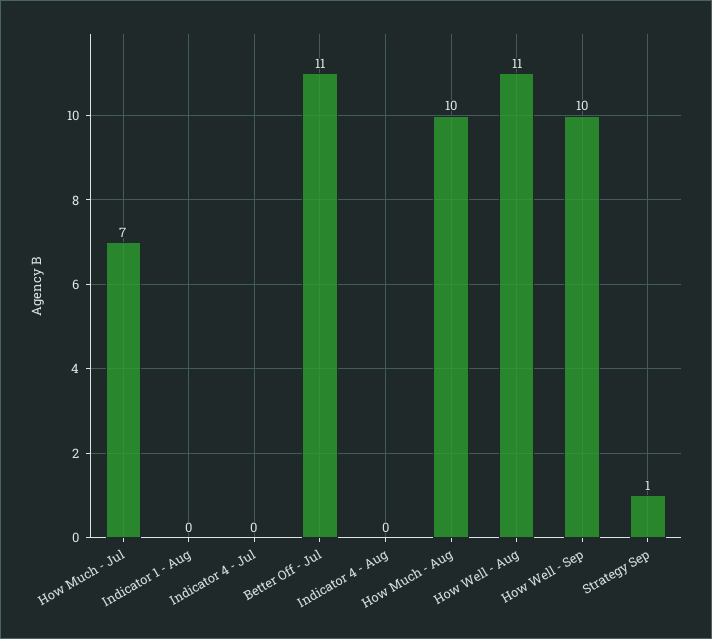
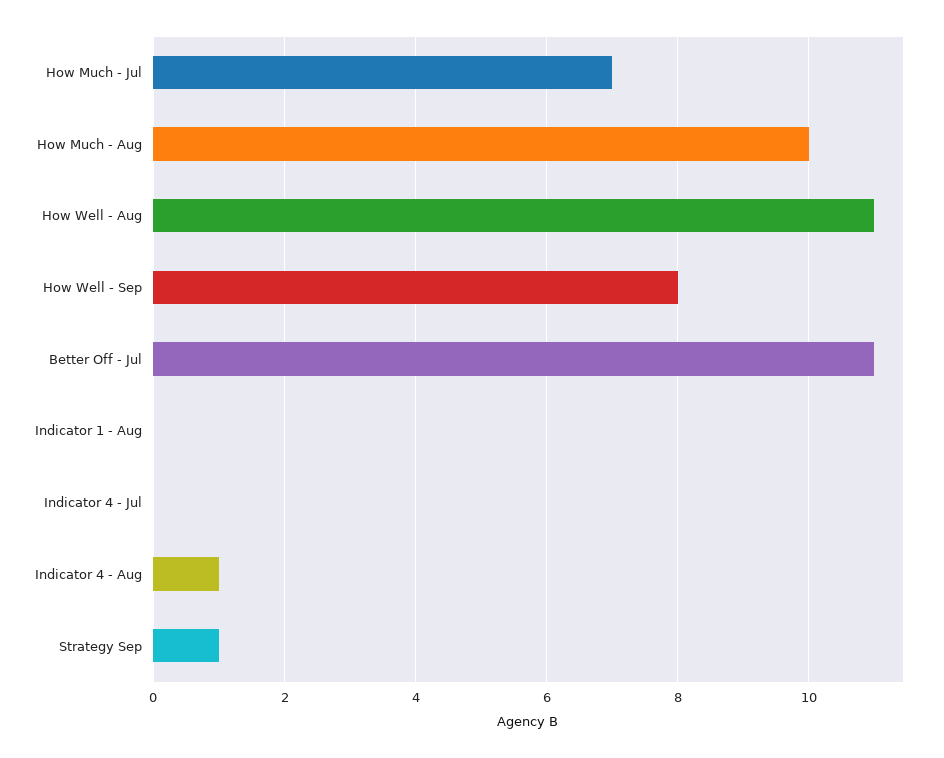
Indicator 4 - Aug: 0 -> 1
How Well - Sep: 10 -> 8

